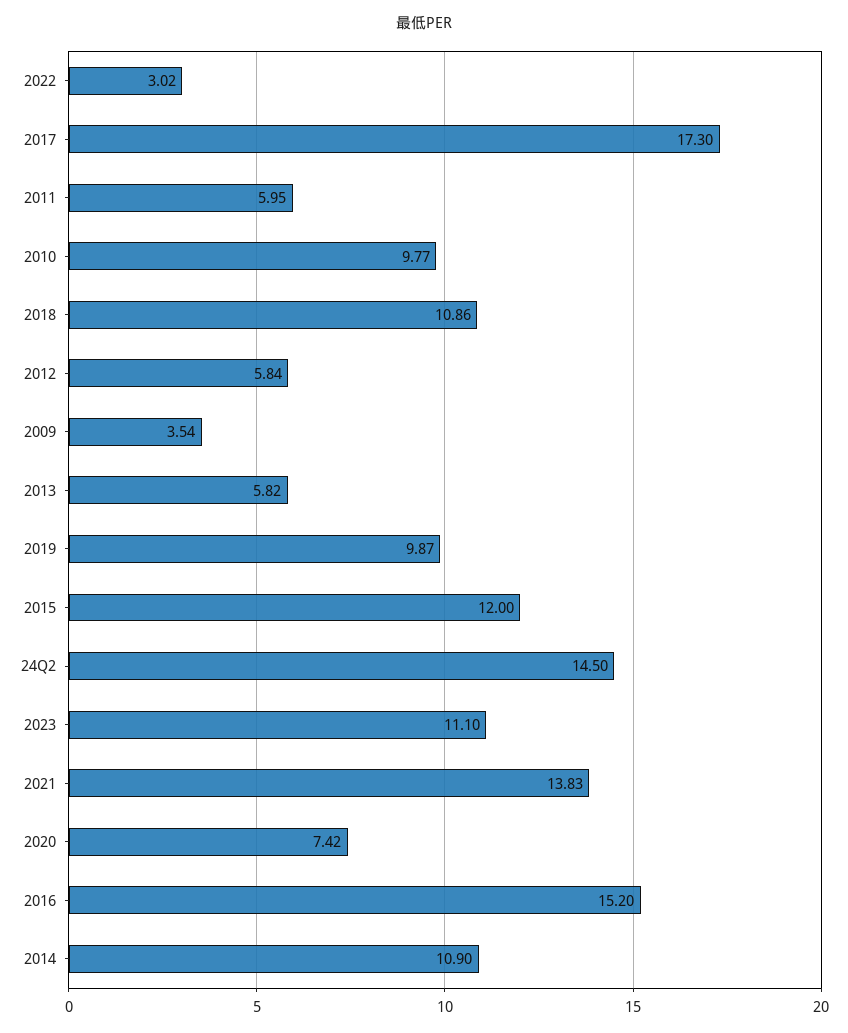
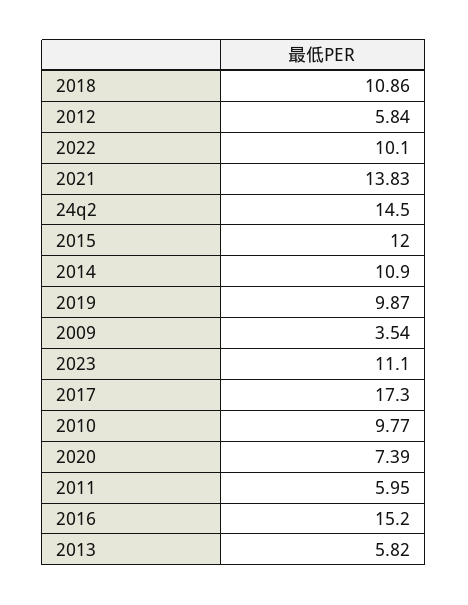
2022: 3.02 -> 10.1
2020: 7.42 -> 7.39

